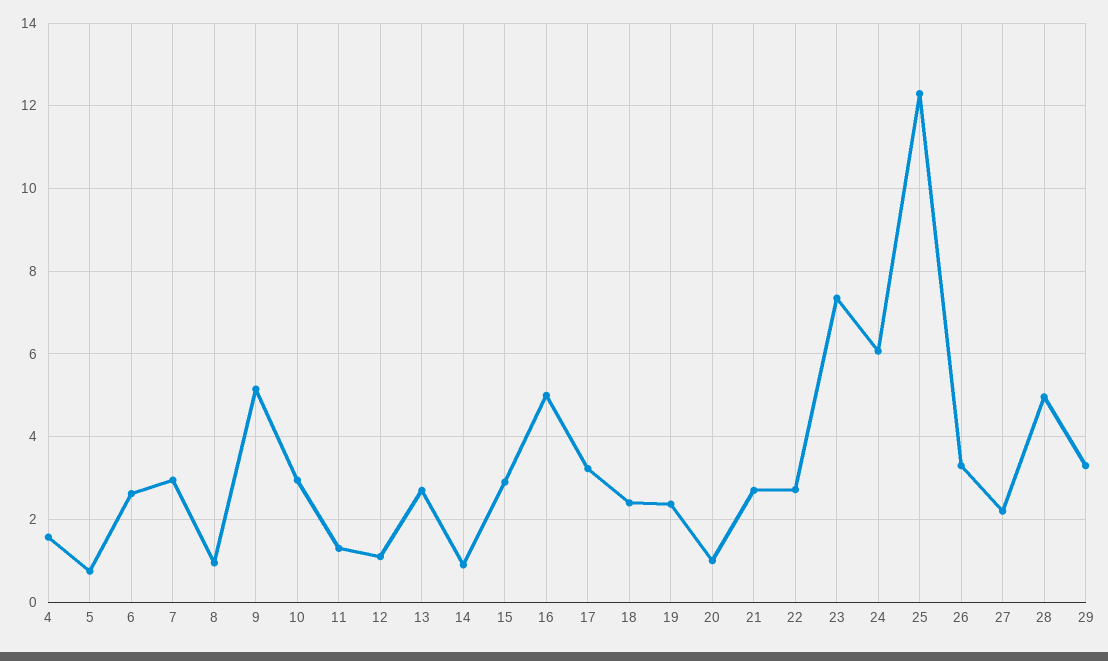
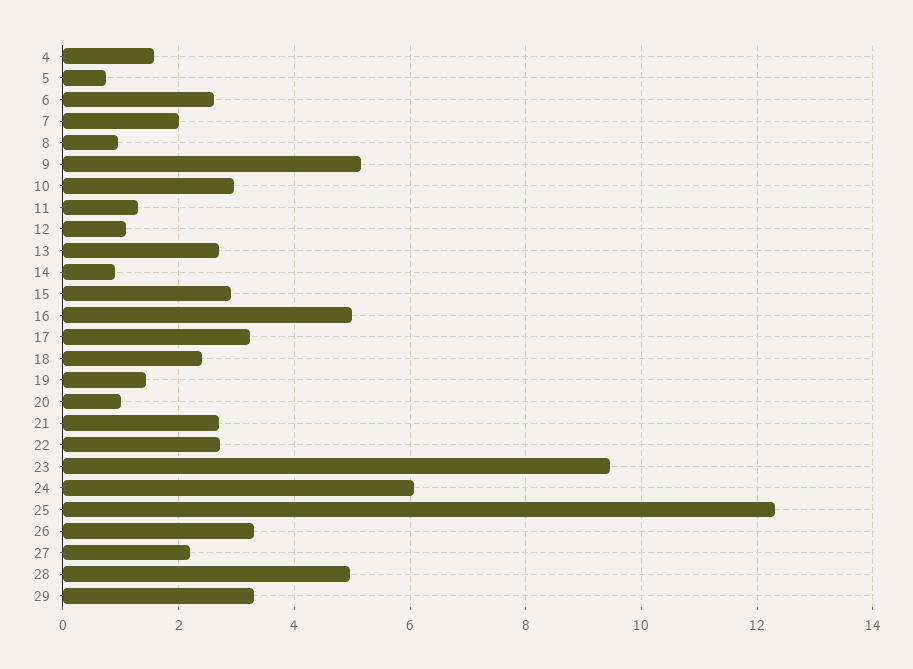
7: 3 -> 2
19: 2.4 -> 1.4
23: 7.4 -> 9.4

